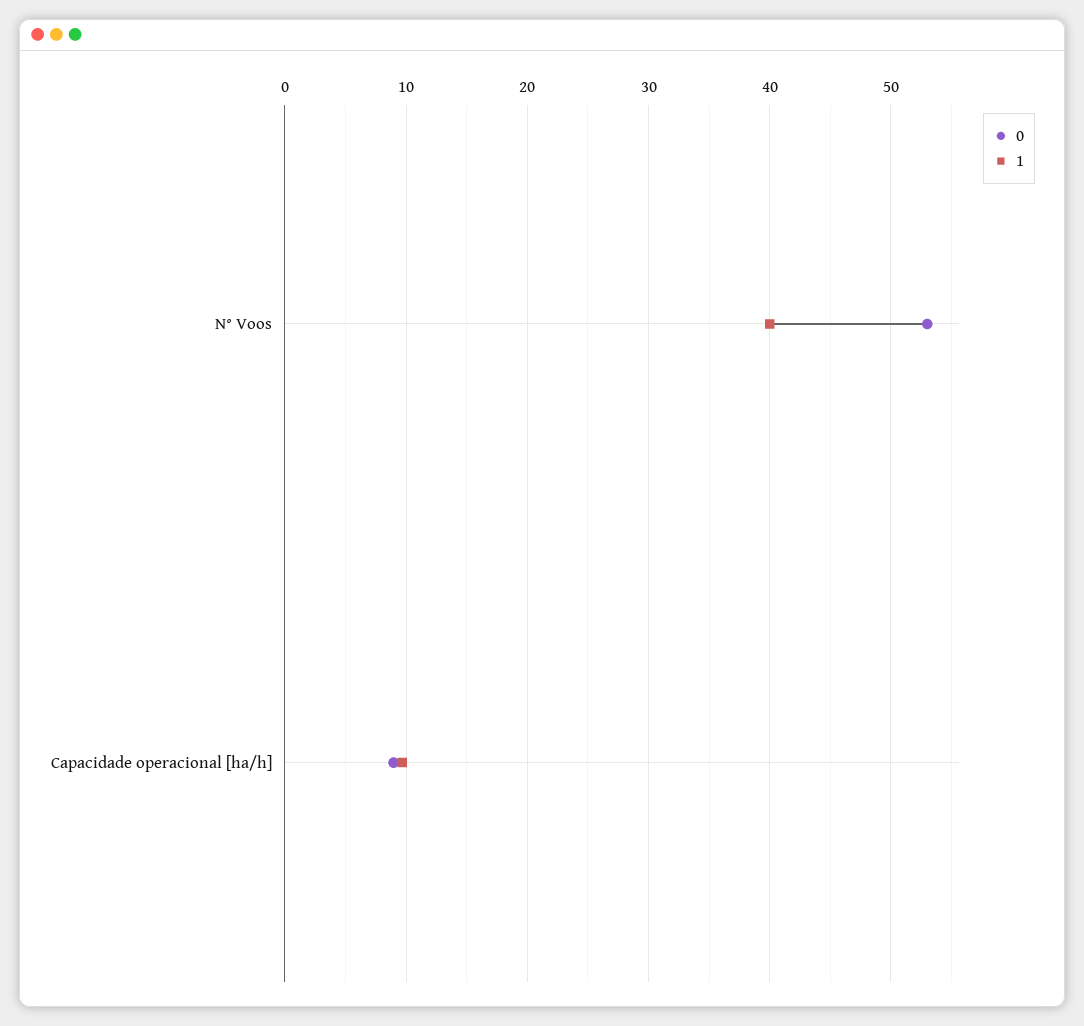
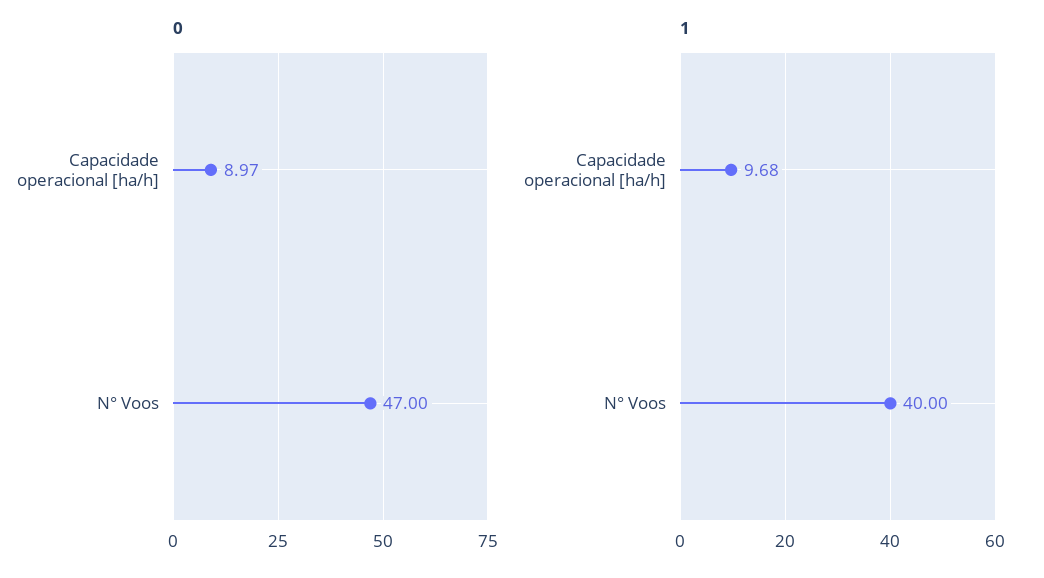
0, N° Voos: 53 -> 47

